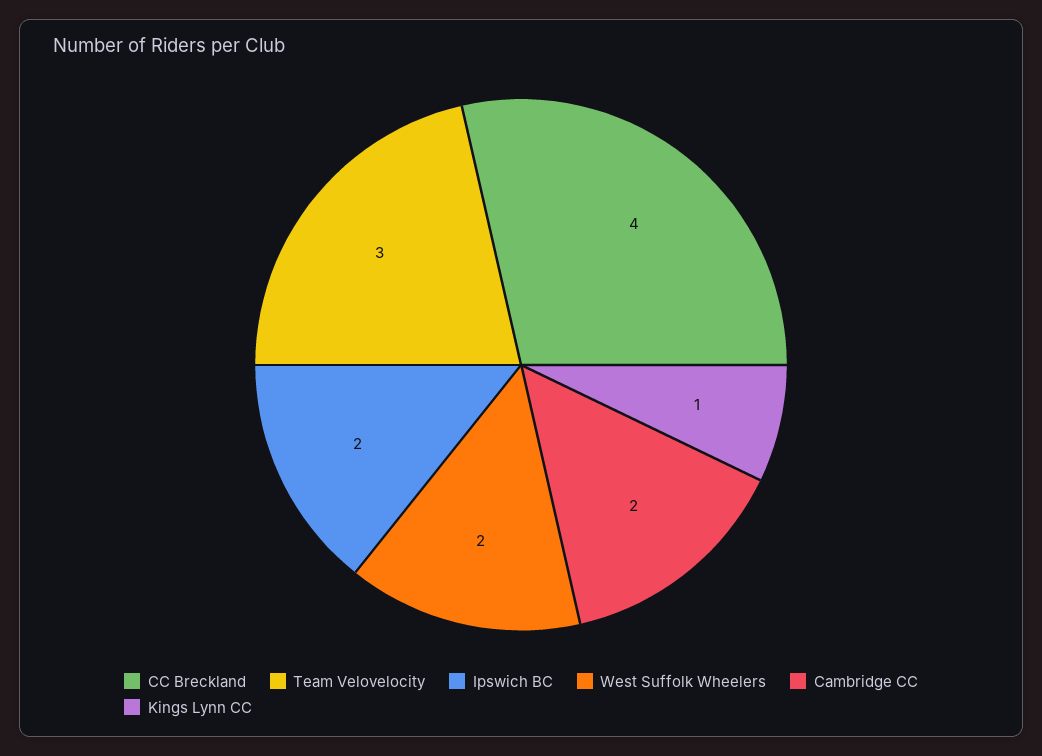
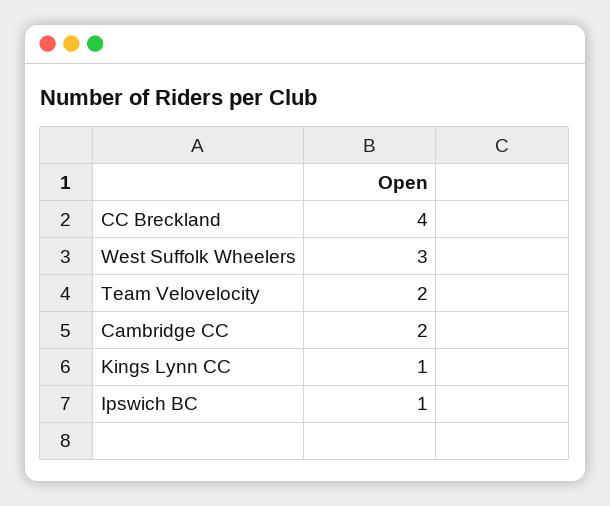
Team Velovelocity: 3 -> 2
Ipswich BC: 2 -> 1
West Suffolk Wheelers: 2 -> 3

